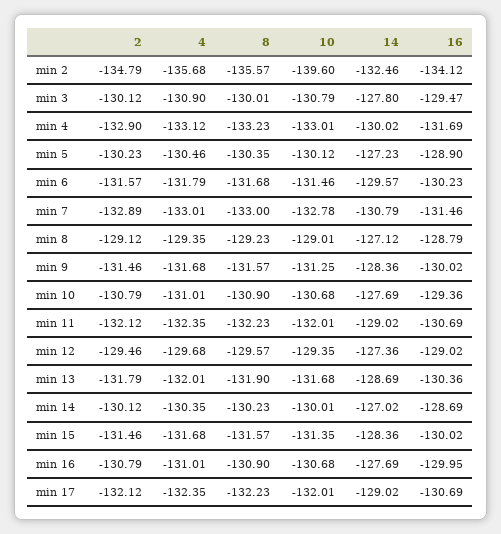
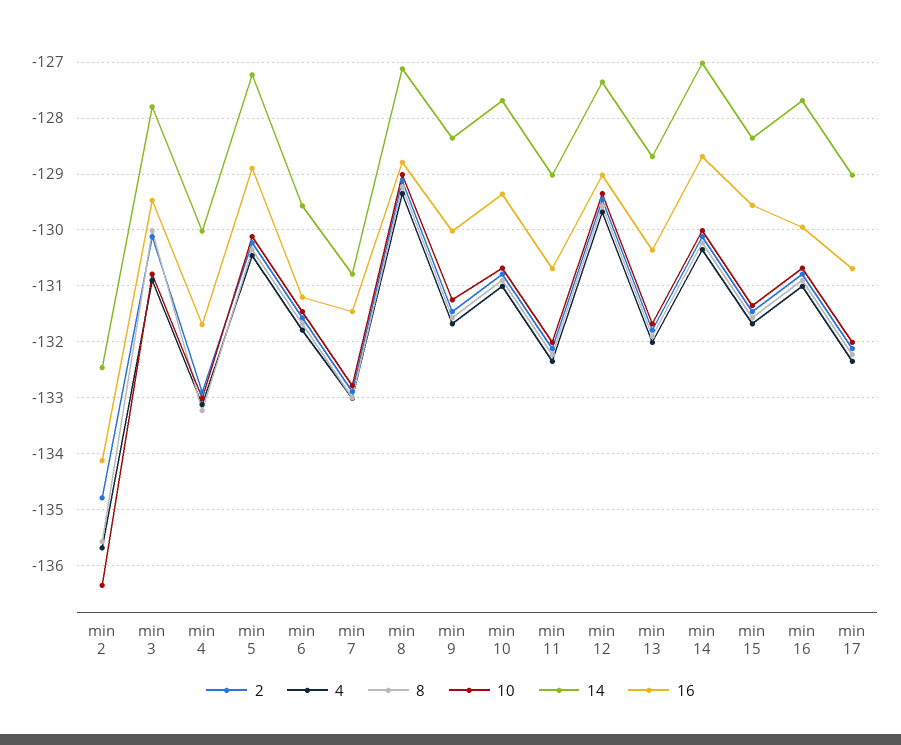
10, min 2: -139.6 -> -136.4
16, min 6: -130.23 -> -131.2
16, min 15: -130.02 -> -129.6

